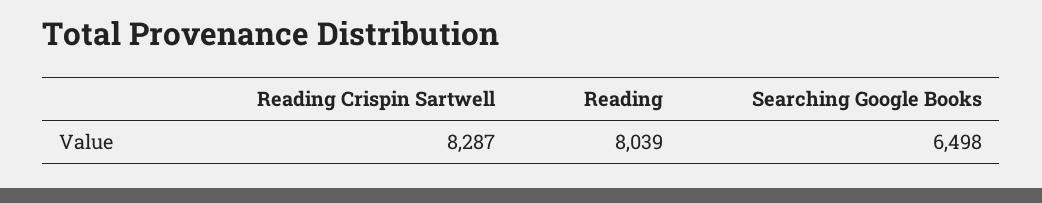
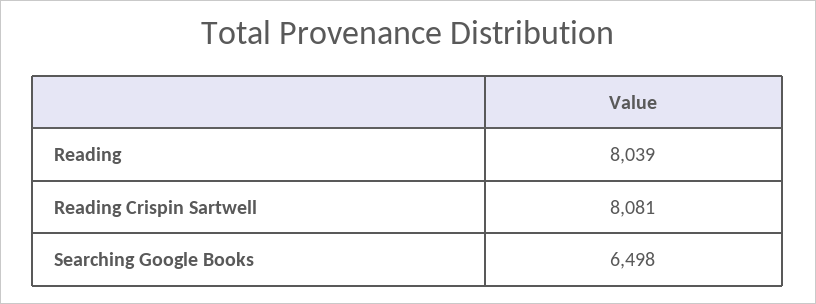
Reading Crispin Sartwell: 8287 -> 8081

